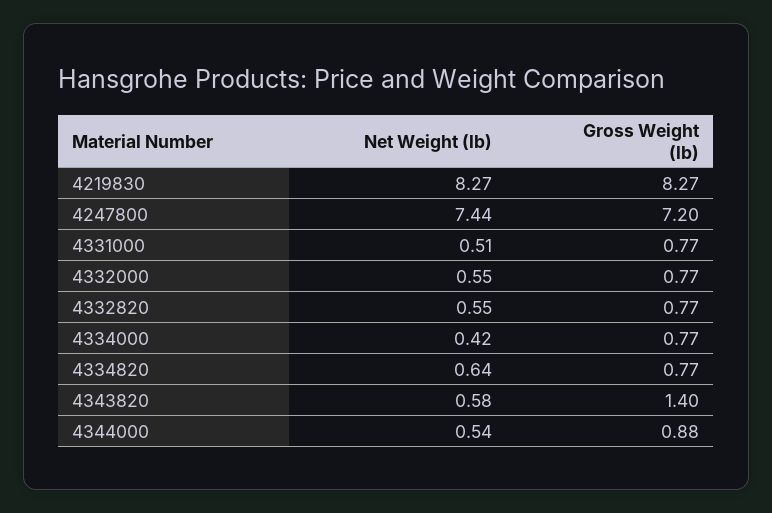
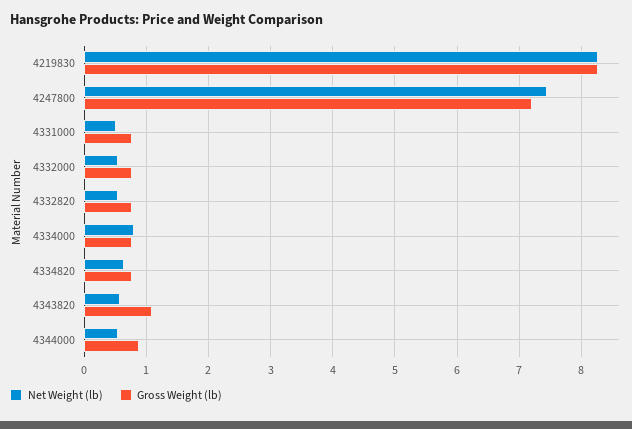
Net Weight (lb), 4334000: 0.42 -> 0.8
Gross Weight (lb), 4343820: 1.4 -> 1.1

